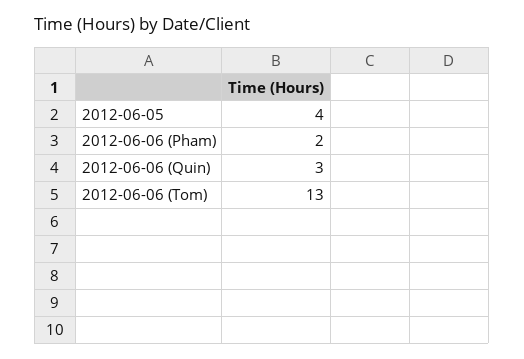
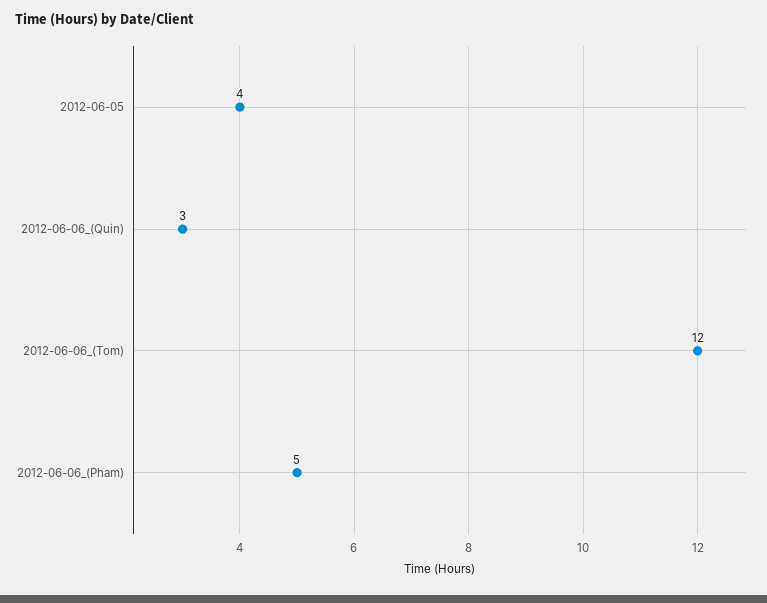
2012-06-06 (Pham): 2 -> 5
2012-06-06 (Tom): 13 -> 12

